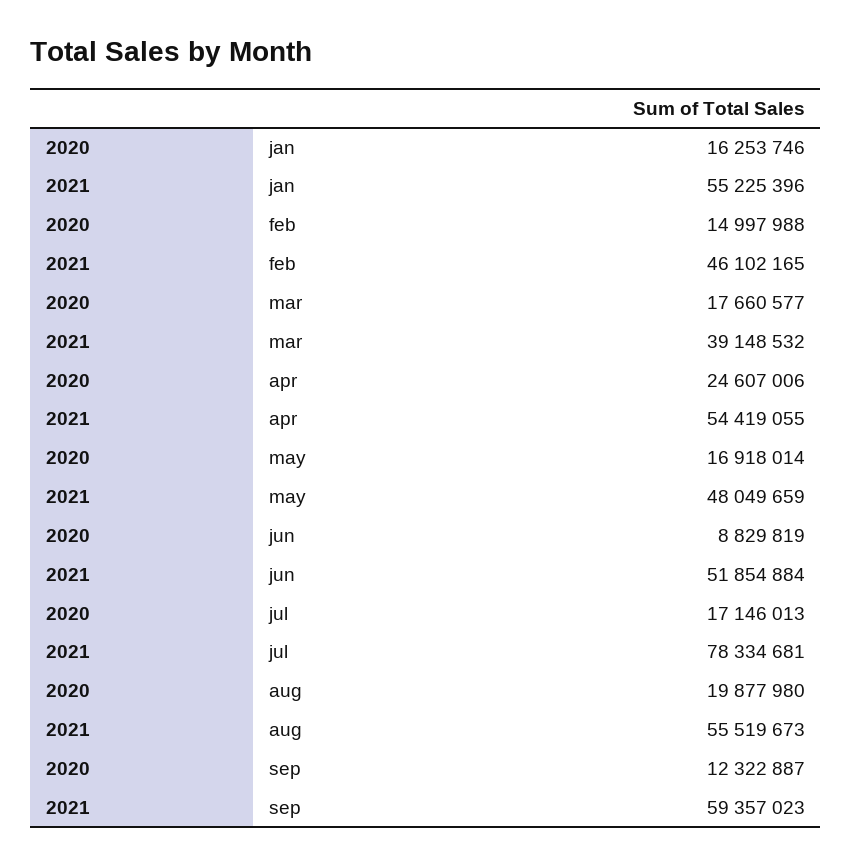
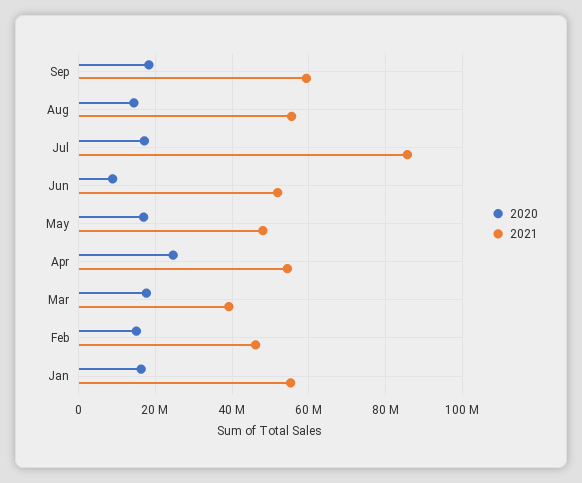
2021, jul: 78334681 -> 86000000
2020, aug: 19877980 -> 14000000
2020, sep: 12322887 -> 18000000

